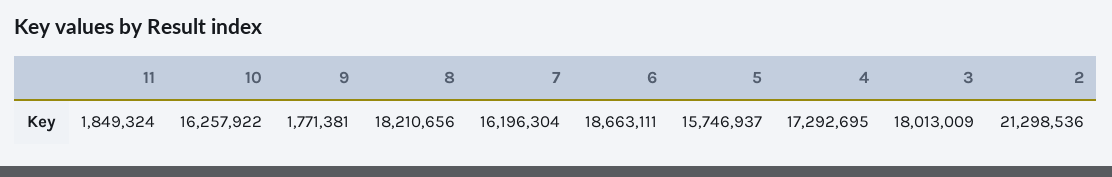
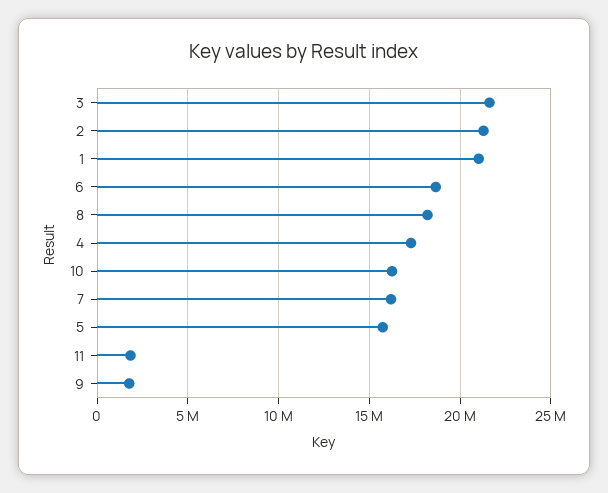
3: 18013009 -> 21500000
1: none -> 21000000

